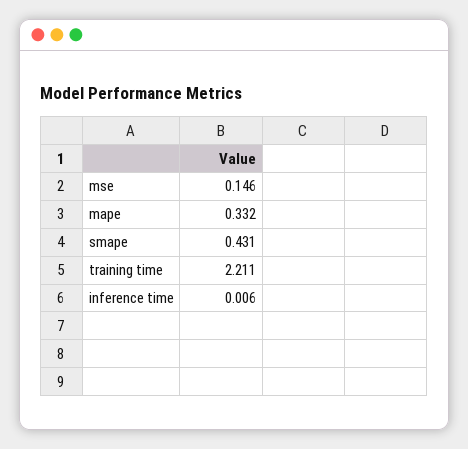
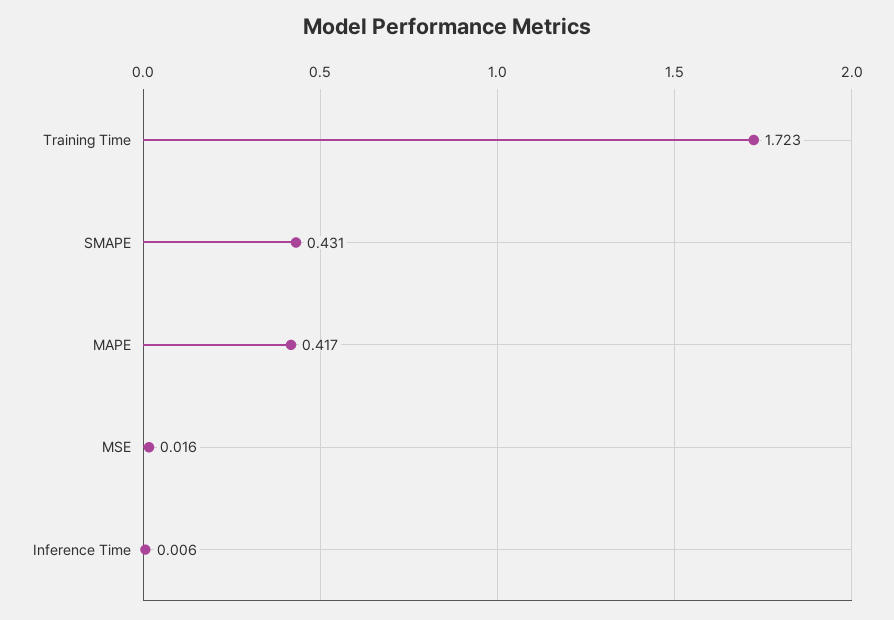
mse: 0.146 -> 0.016
mape: 0.332 -> 0.417
training time: 2.211 -> 1.723

